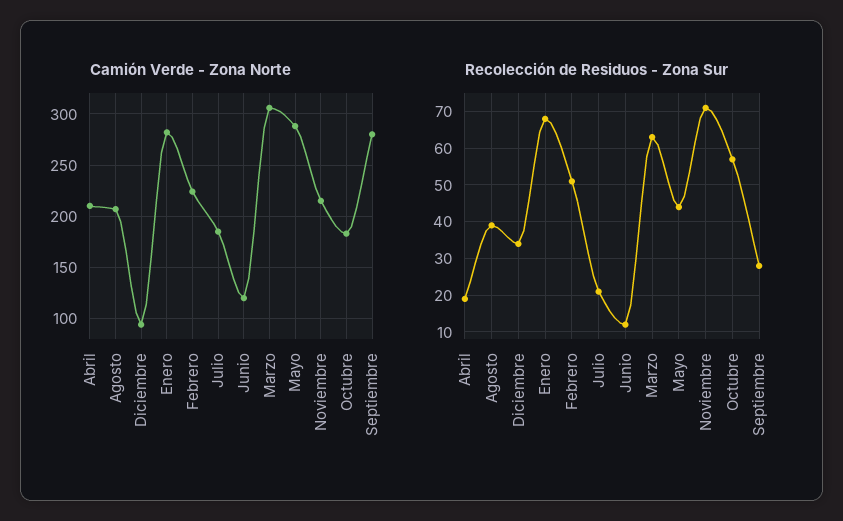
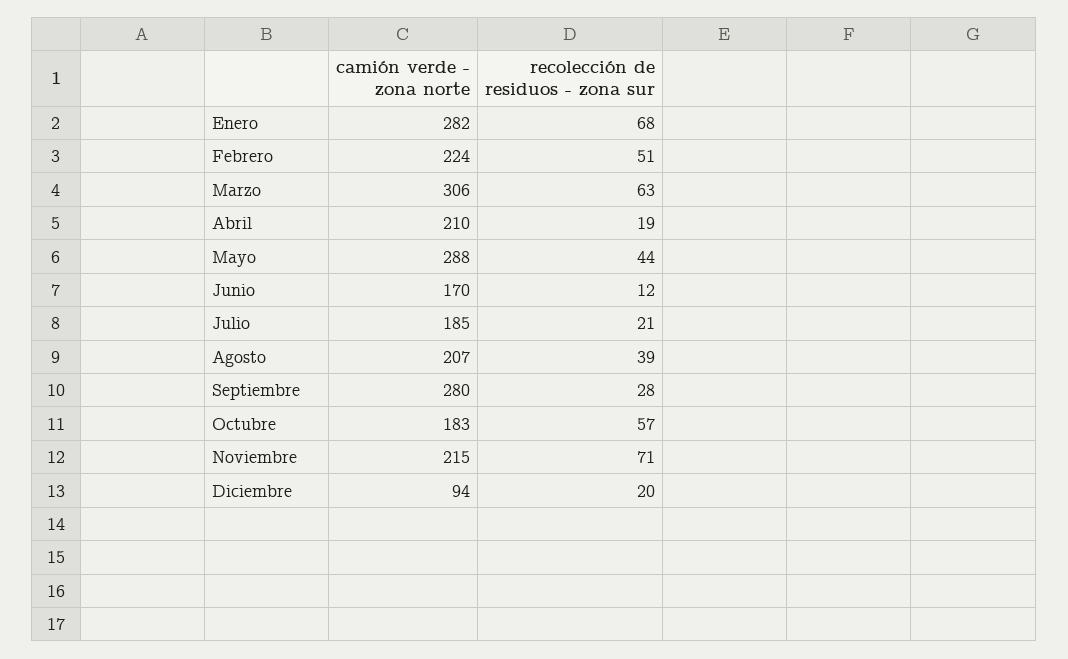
Camión Verde - Zona Norte, Junio: 120 -> 170
Recolección de Residuos - Zona Sur, Diciembre: 35 -> 20

